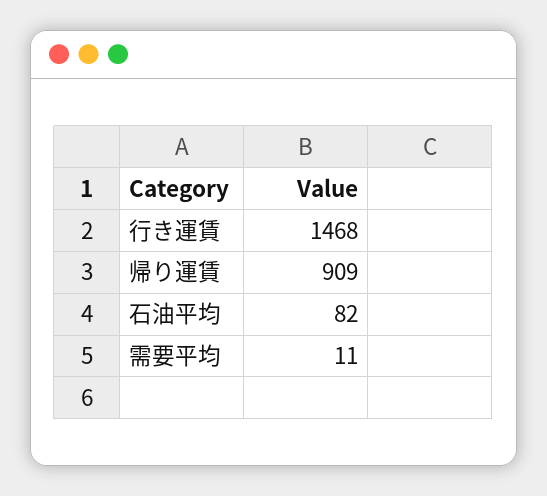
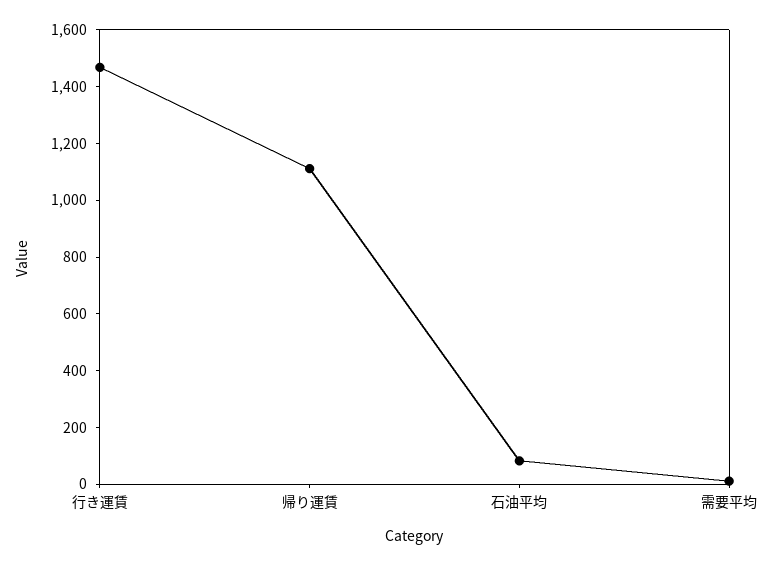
帰り運賃: 909 -> 1100

